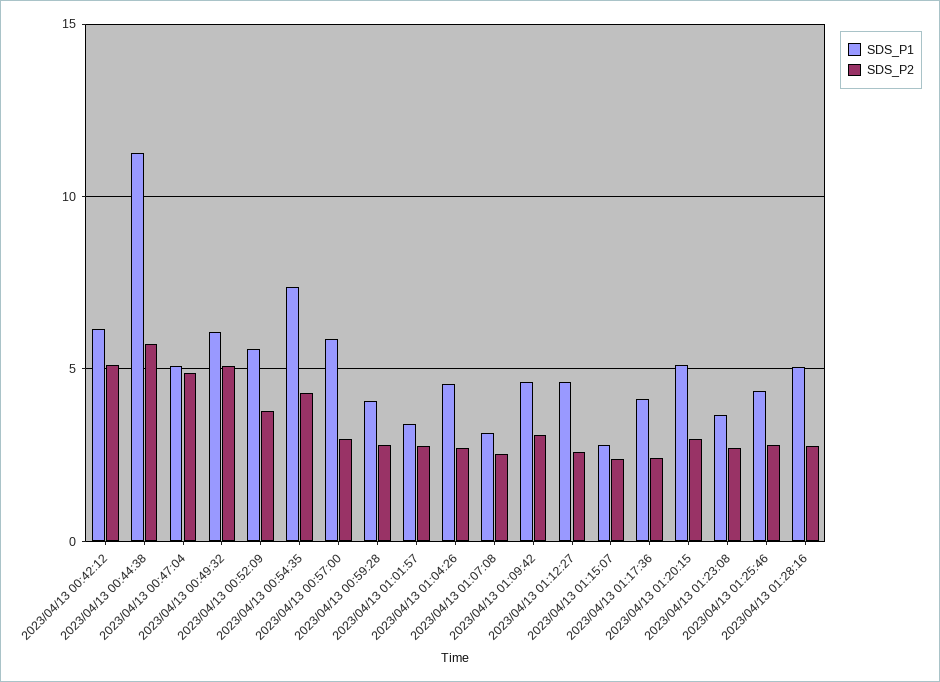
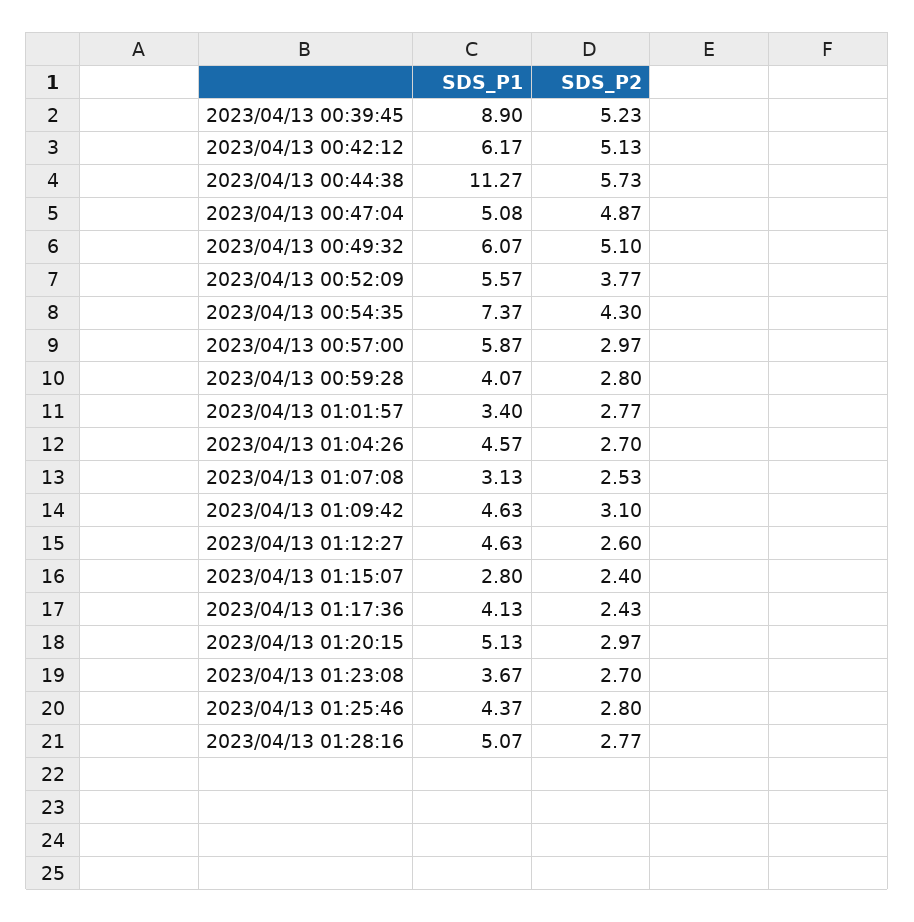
SDS_P1, 2023/04/13 00:39:45: none -> 8.9
SDS_P2, 2023/04/13 00:39:45: none -> 5.23

